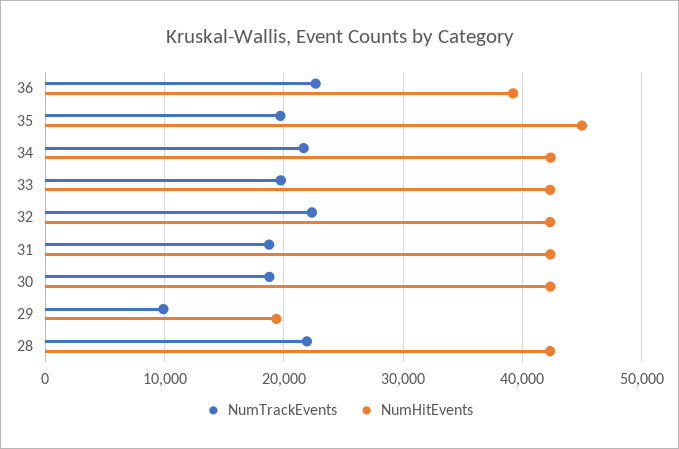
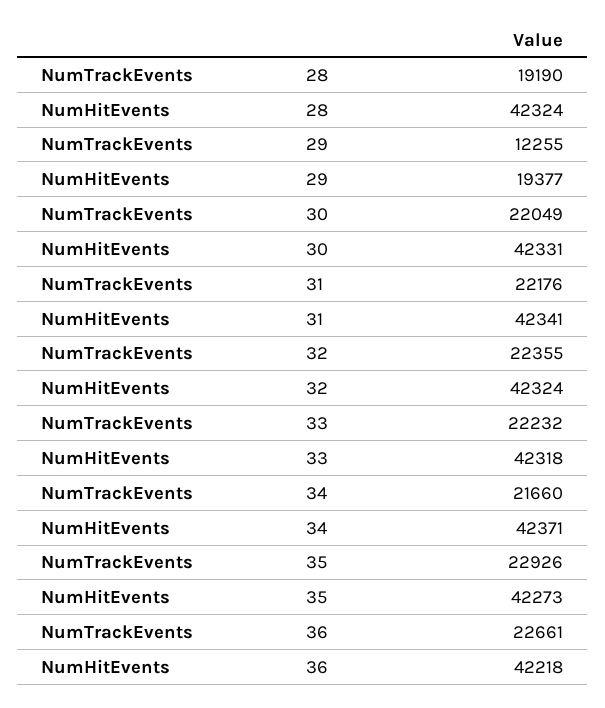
NumHitEvents, 36: 39000 -> 42218
NumTrackEvents, 35: 20000 -> 22926
NumHitEvents, 35: 45000 -> 42273
NumTrackEvents, 33: 20000 -> 22232
NumTrackEvents, 31: 19000 -> 22176
NumTrackEvents, 30: 19000 -> 22049
NumTrackEvents, 29: 10000 -> 12255
NumTrackEvents, 28: 22000 -> 19190

